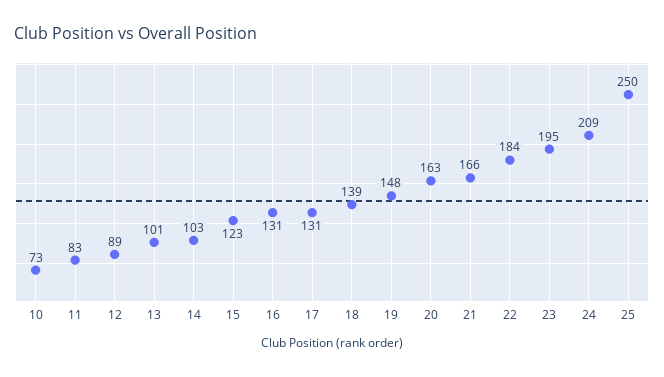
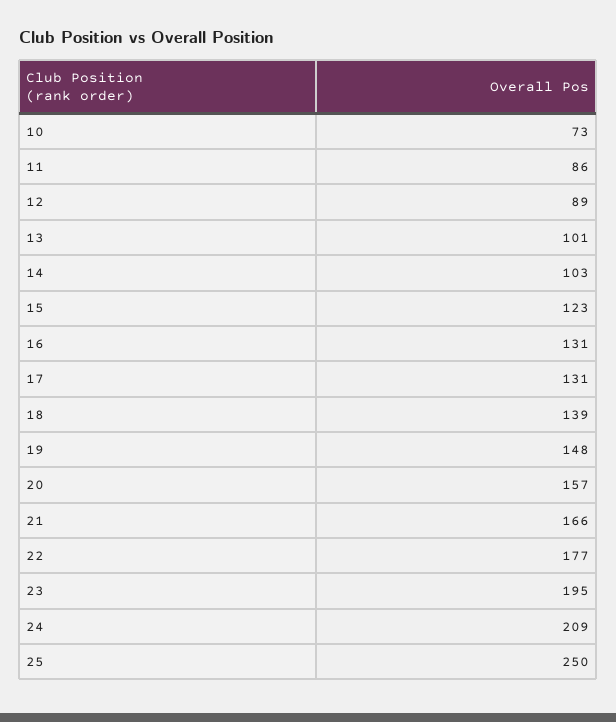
11: 83 -> 86
20: 163 -> 157
22: 184 -> 177

